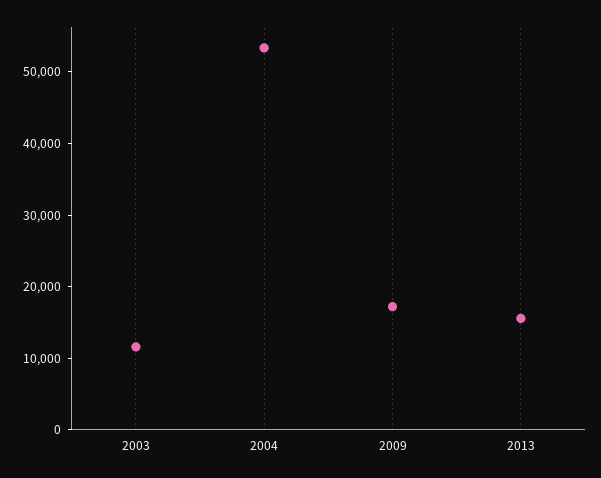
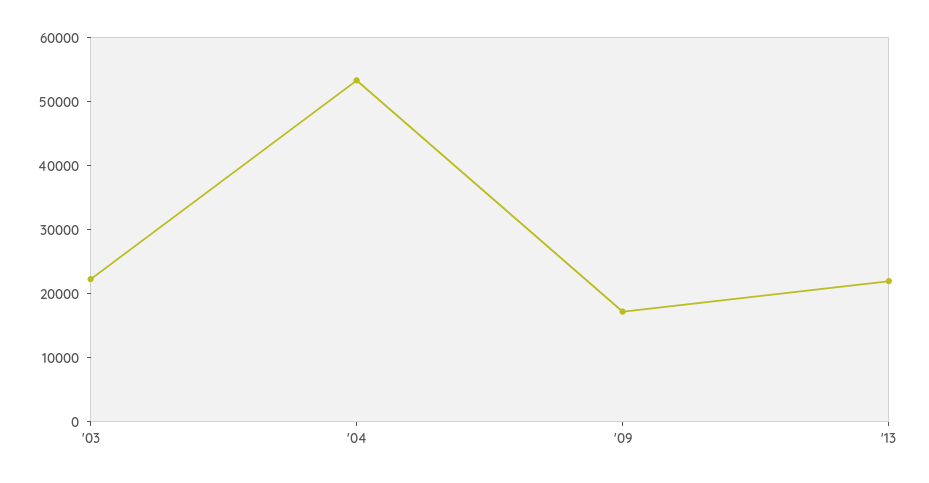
2003: 12000 -> 22000
2013: 16000 -> 22000

